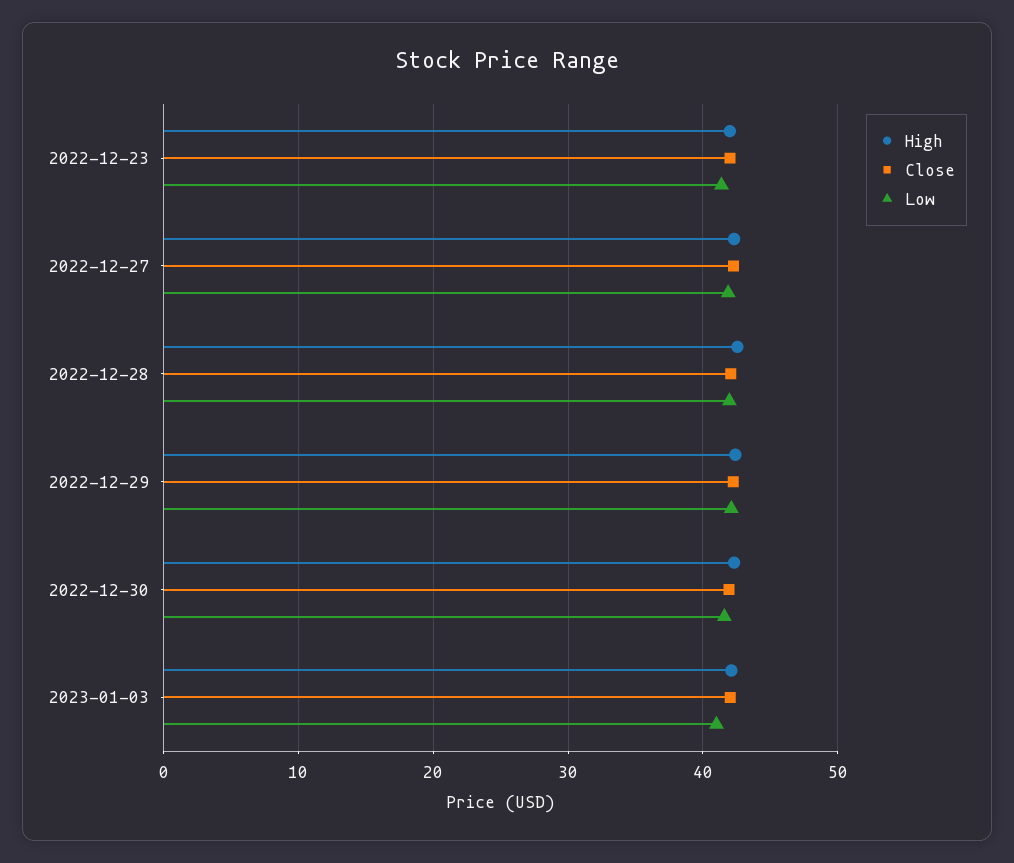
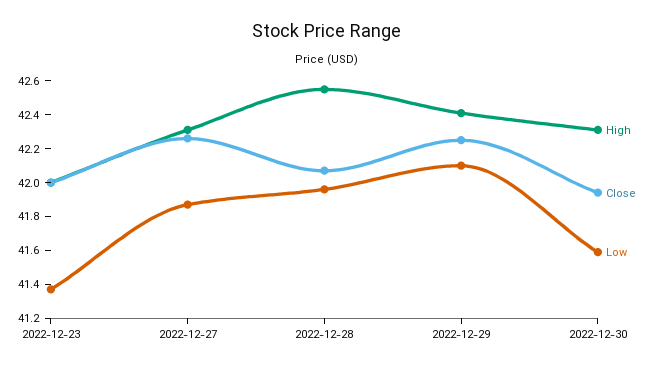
High, 2023-01-03: 42 -> none
Close, 2023-01-03: 42 -> none
Low, 2023-01-03: 41 -> none

